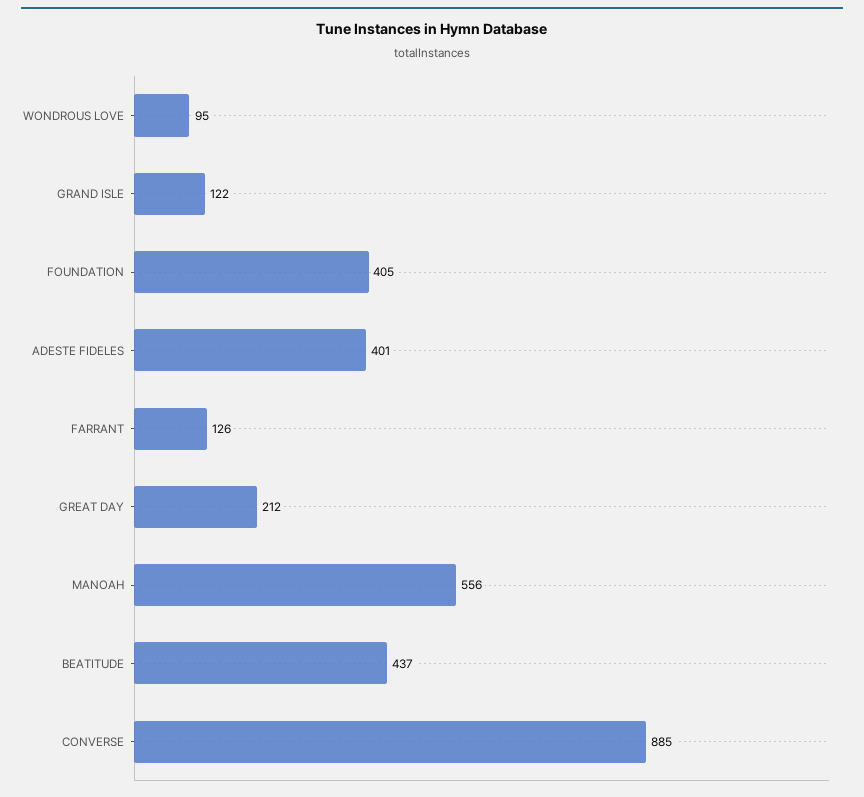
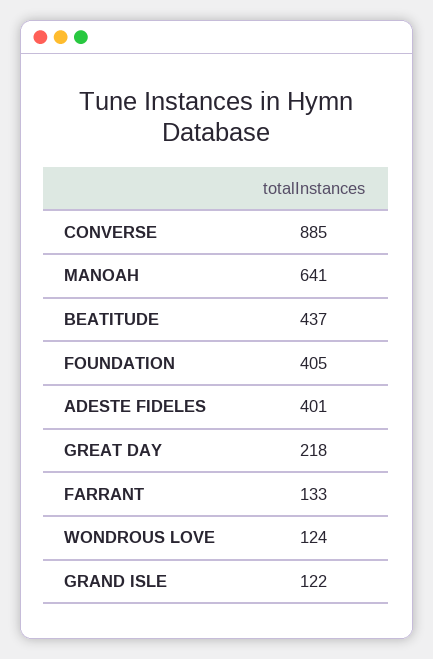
WONDROUS LOVE: 95 -> 124
FARRANT: 126 -> 133
GREAT DAY: 212 -> 218
MANOAH: 556 -> 641

